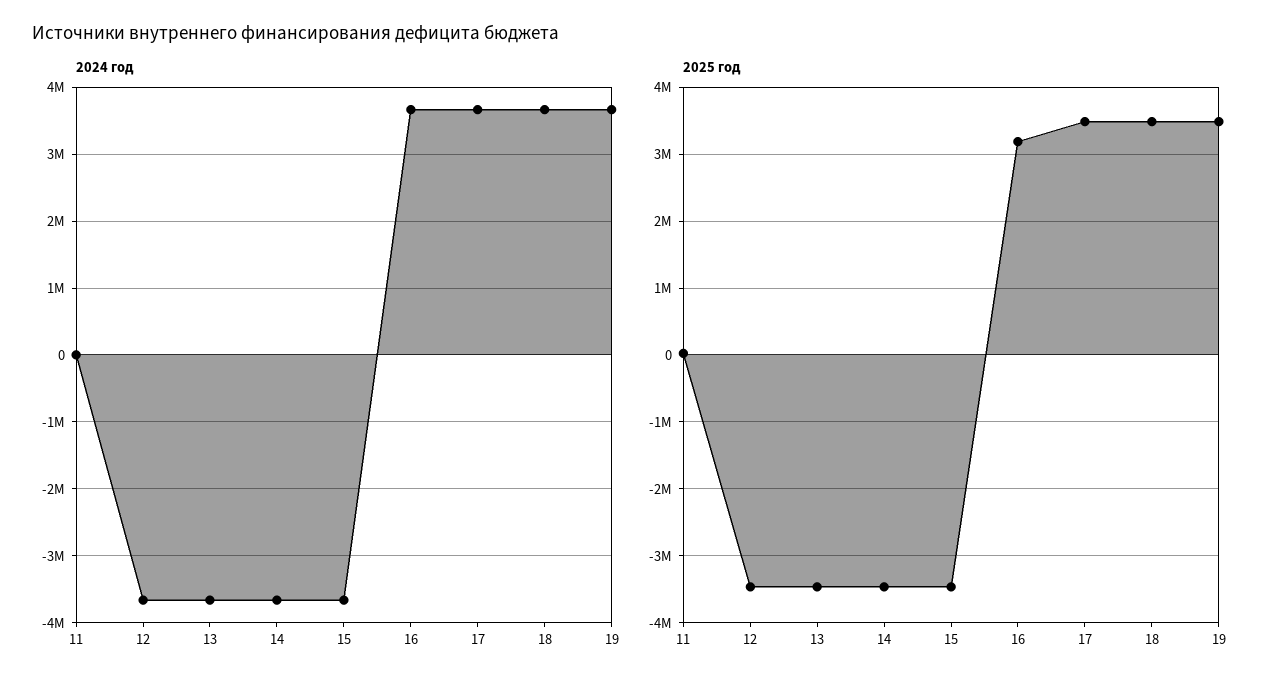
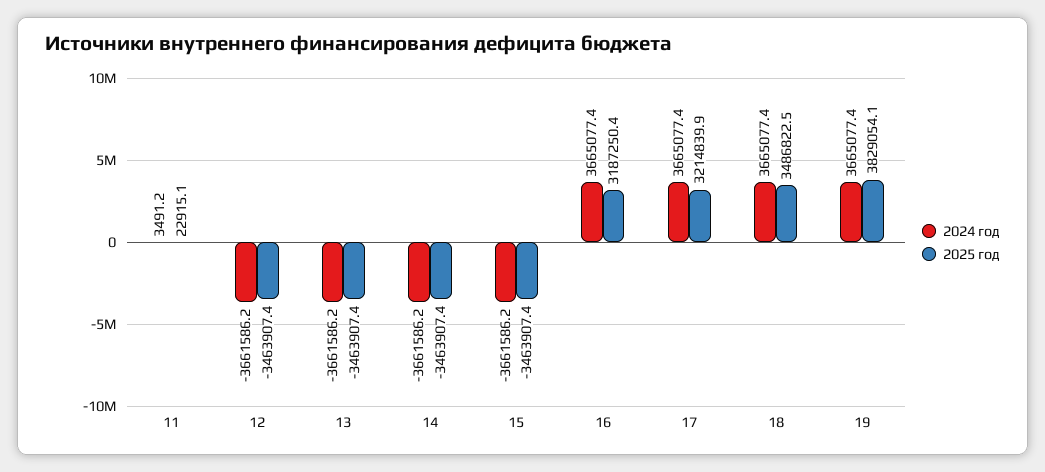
2025 год, 17: 3500000 -> 3214839.9
2025 год, 19: 3500000 -> 3829054.1

